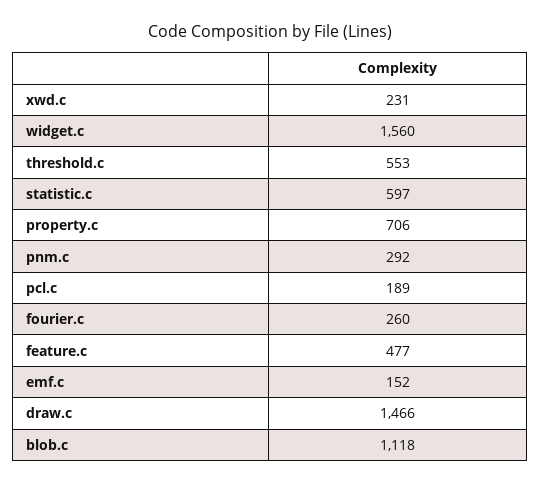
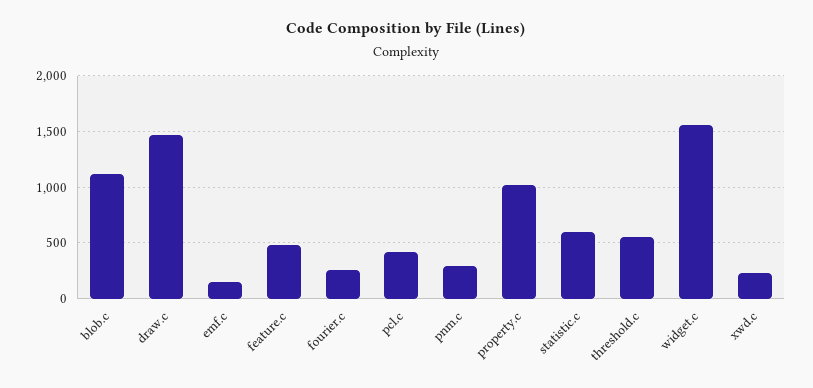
property.c: 706 -> 1000
pcl.c: 189 -> 400

